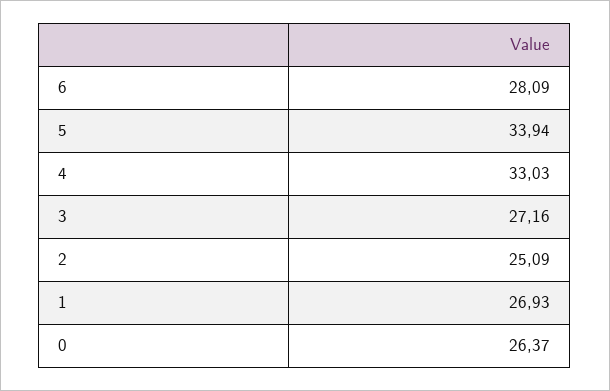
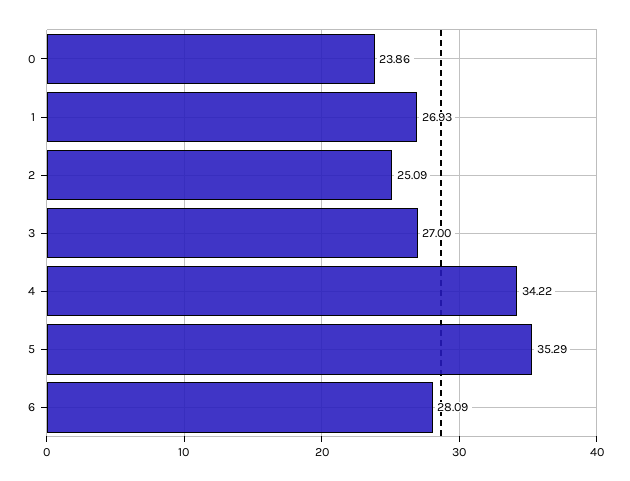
5: 33.94 -> 35.29
4: 33.03 -> 34.22
3: 27.16 -> 27
0: 26.37 -> 23.86

